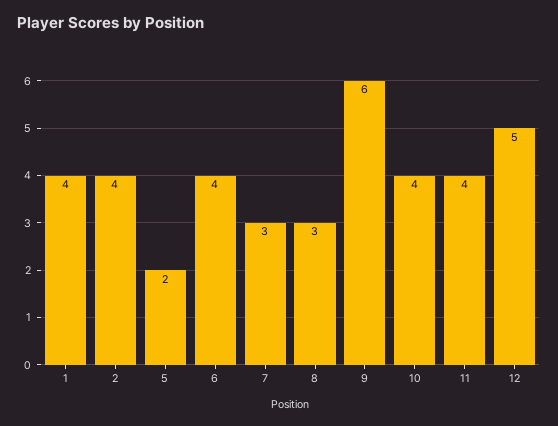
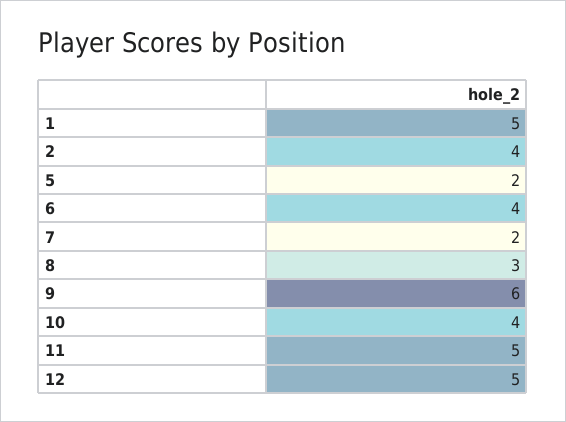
1: 4 -> 5
7: 3 -> 2
11: 4 -> 5

